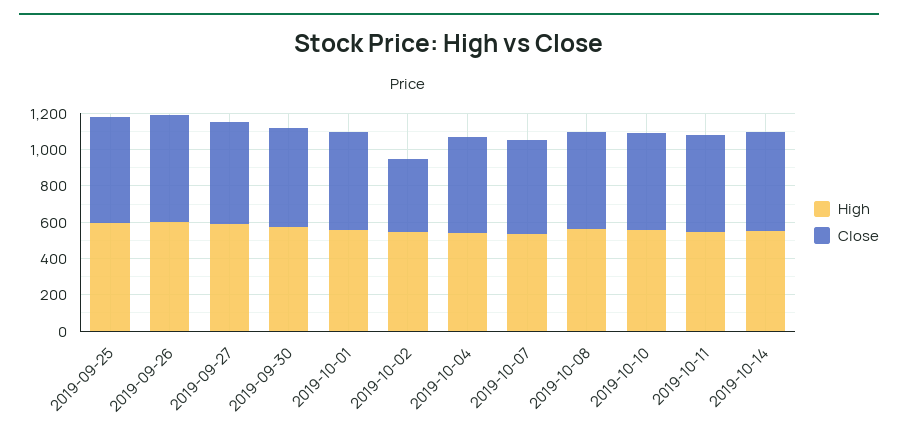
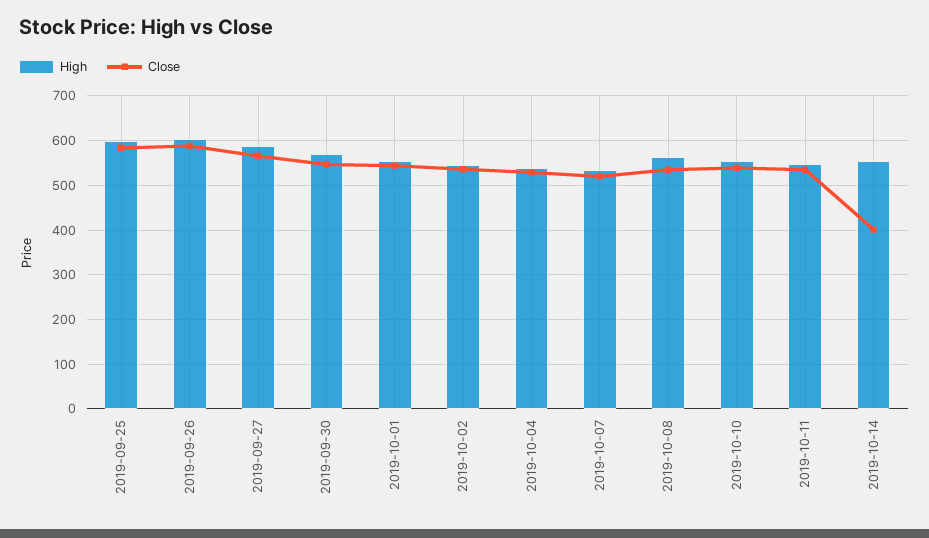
Close, 2019-10-02: 400 -> 540
Close, 2019-10-14: 550 -> 400

